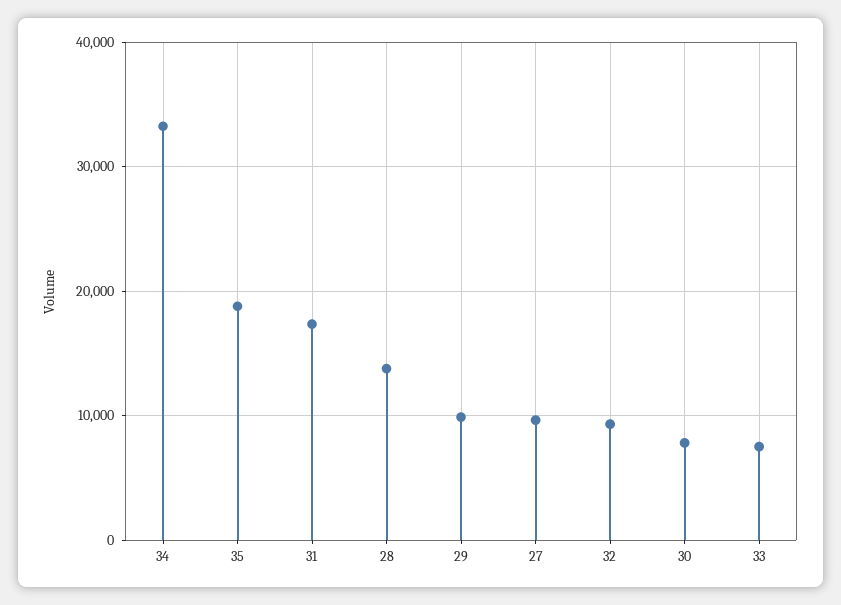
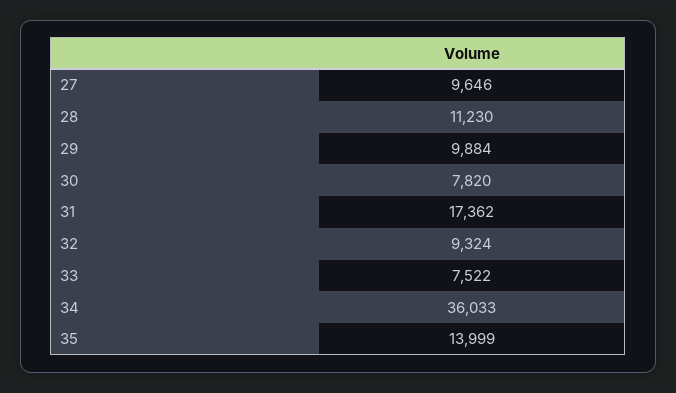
34: 33000 -> 36033
35: 19000 -> 13999
28: 14000 -> 11230

